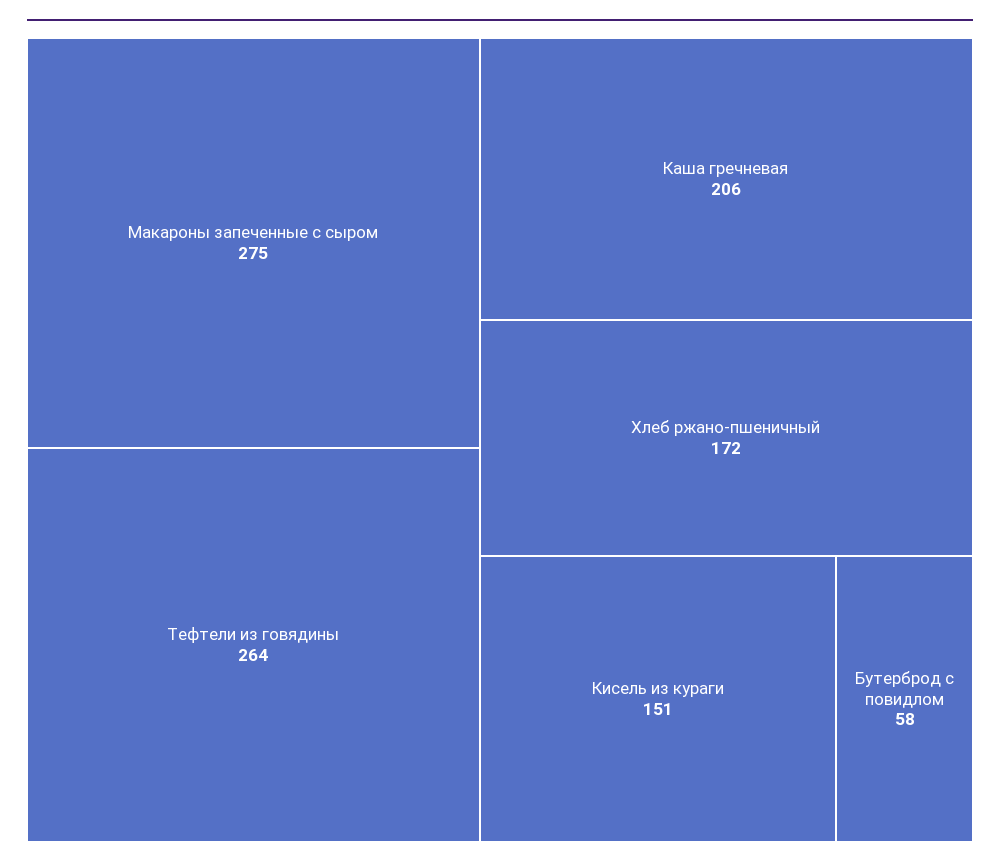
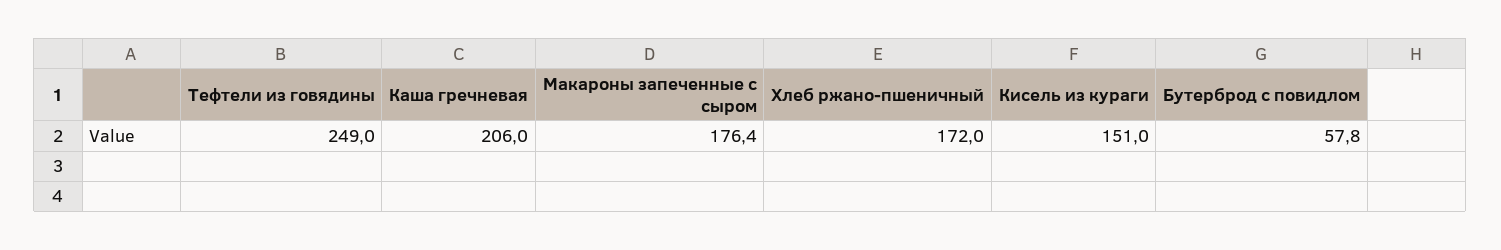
Макароны запеченные с сыром: 275 -> 176.4
Тефтели из говядины: 264 -> 249

